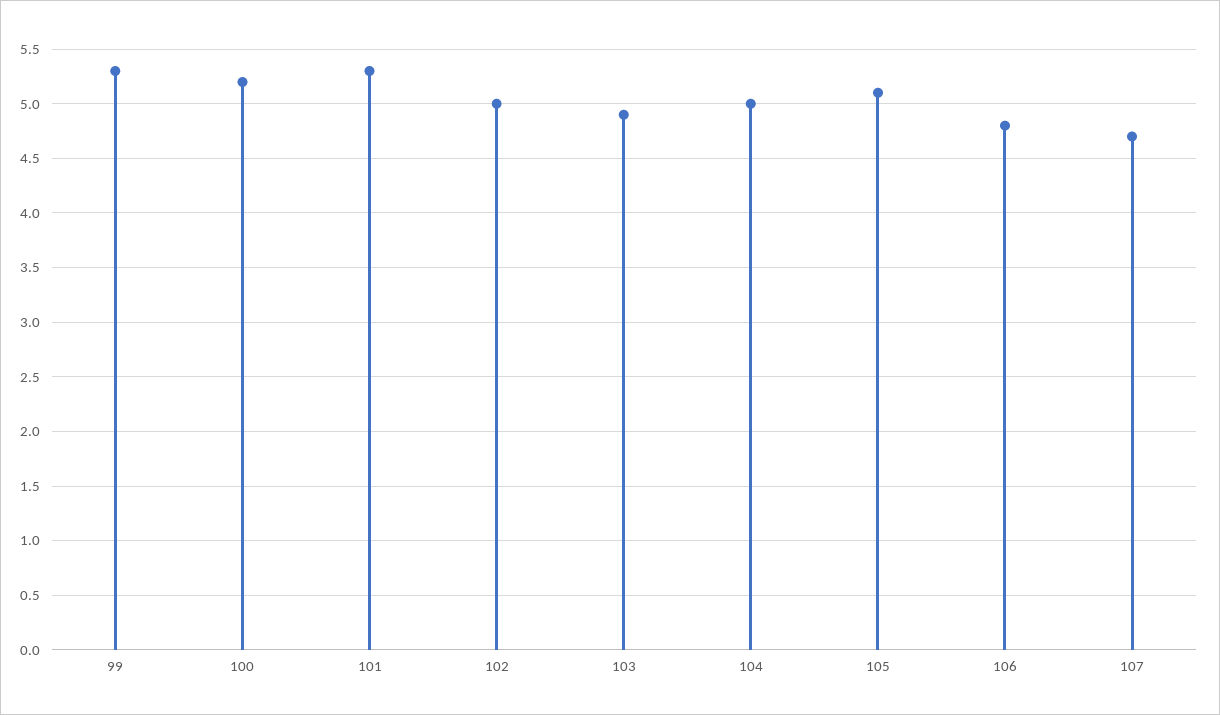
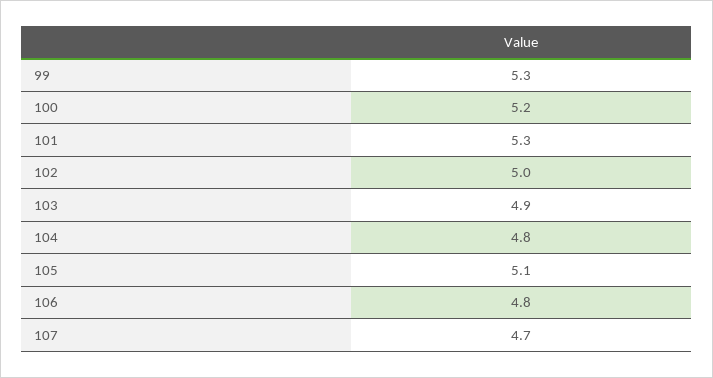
104: 5 -> 4.8

